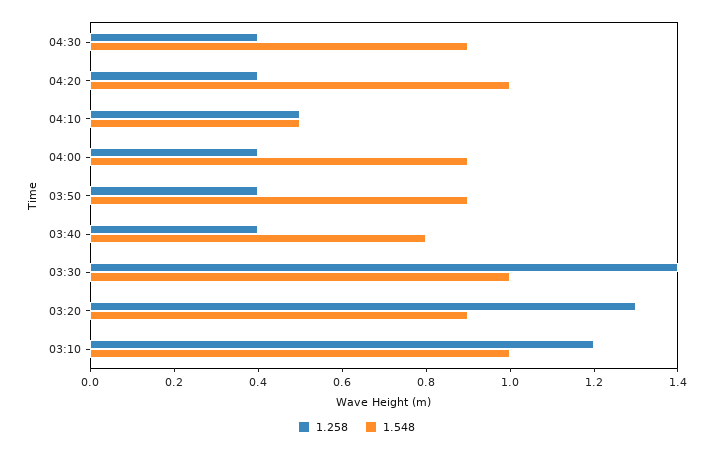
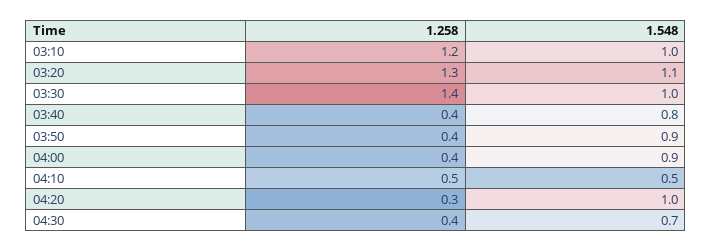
1.548, 04:30: 0.9 -> 0.7
1.258, 04:20: 0.4 -> 0.3
1.548, 03:20: 0.9 -> 1.1

